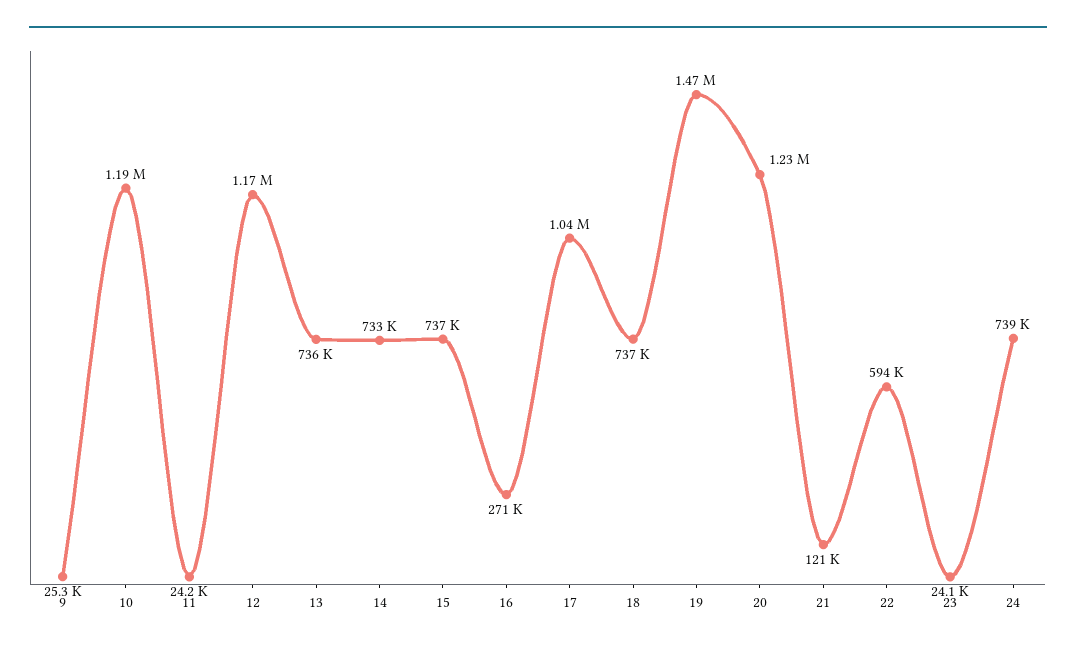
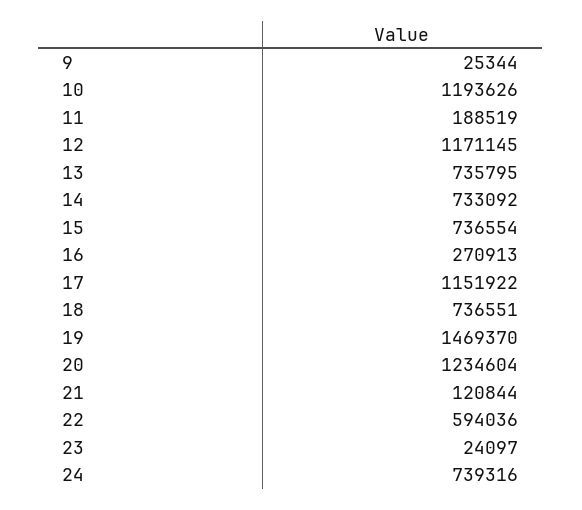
11: 24200 -> 188519
17: 1040000 -> 1151922

